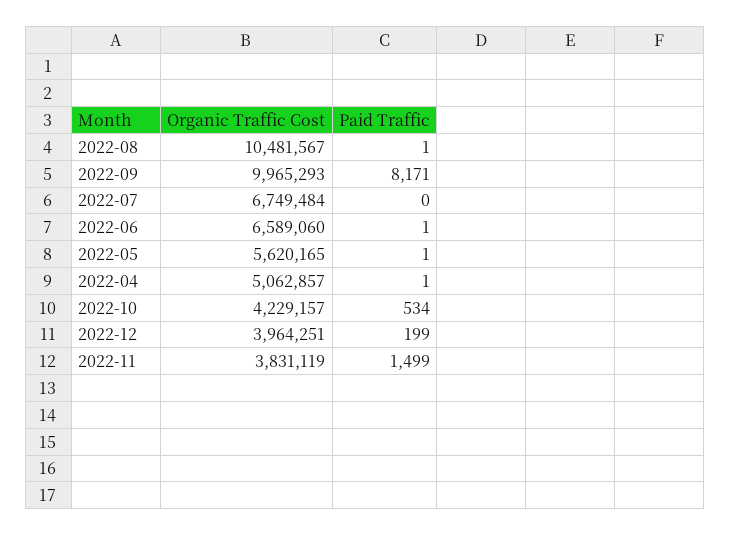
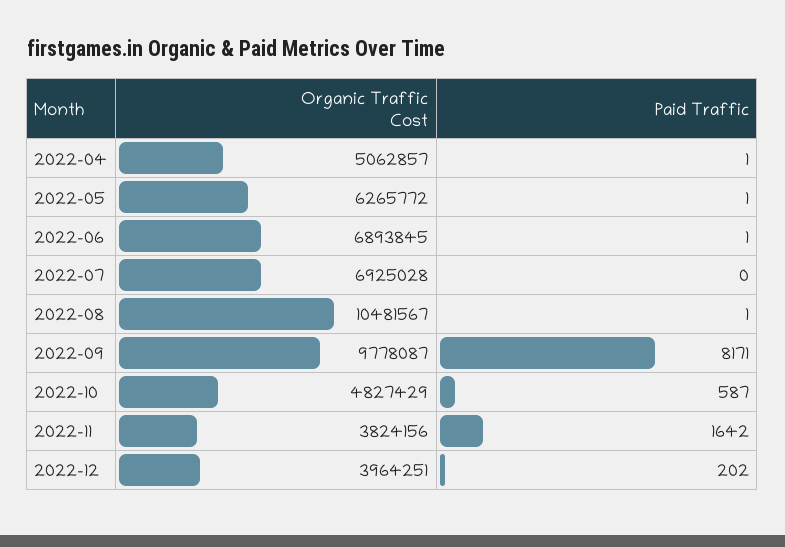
Organic Traffic Cost, 2022-09: 9965293 -> 9778087
Organic Traffic Cost, 2022-07: 6749484 -> 6925028
Organic Traffic Cost, 2022-06: 6589060 -> 6893845
Organic Traffic Cost, 2022-05: 5620165 -> 6265772
Organic Traffic Cost, 2022-10: 4229157 -> 4827429
Paid Traffic, 2022-10: 534 -> 587
Paid Traffic, 2022-12: 199 -> 202
Organic Traffic Cost, 2022-11: 3831119 -> 3824156
Paid Traffic, 2022-11: 1499 -> 1642

